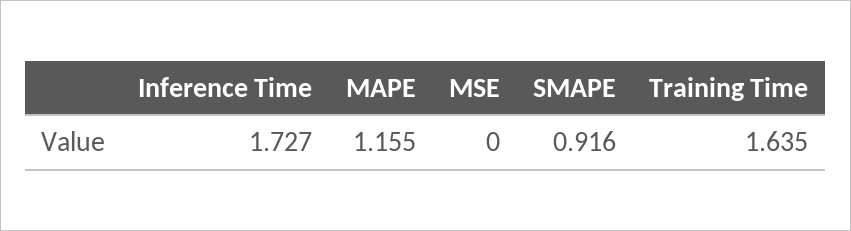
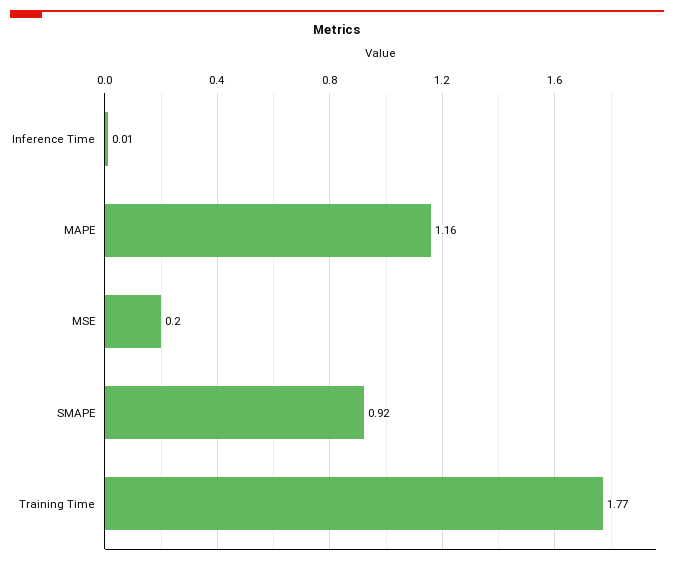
Inference Time: 1.727 -> 0.01
MSE: 0 -> 0.2
Training Time: 1.635 -> 1.77

